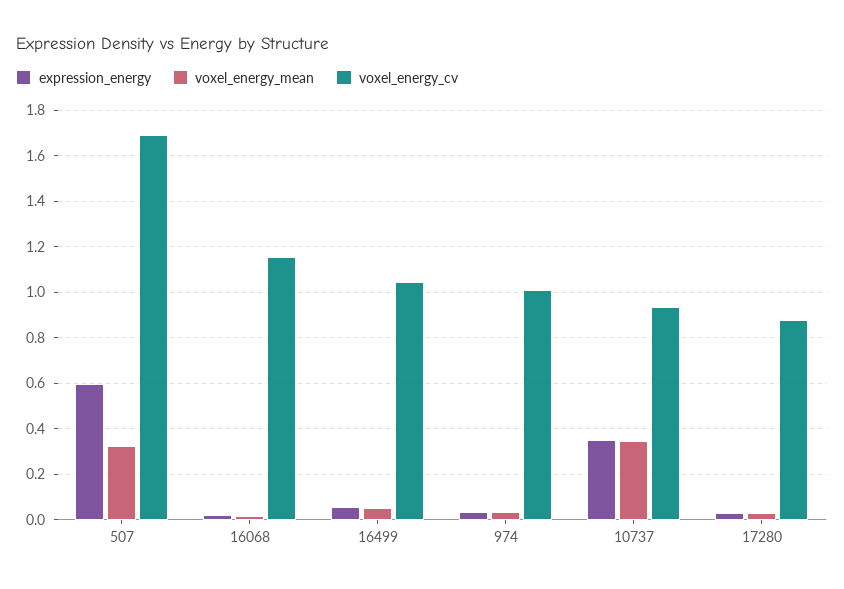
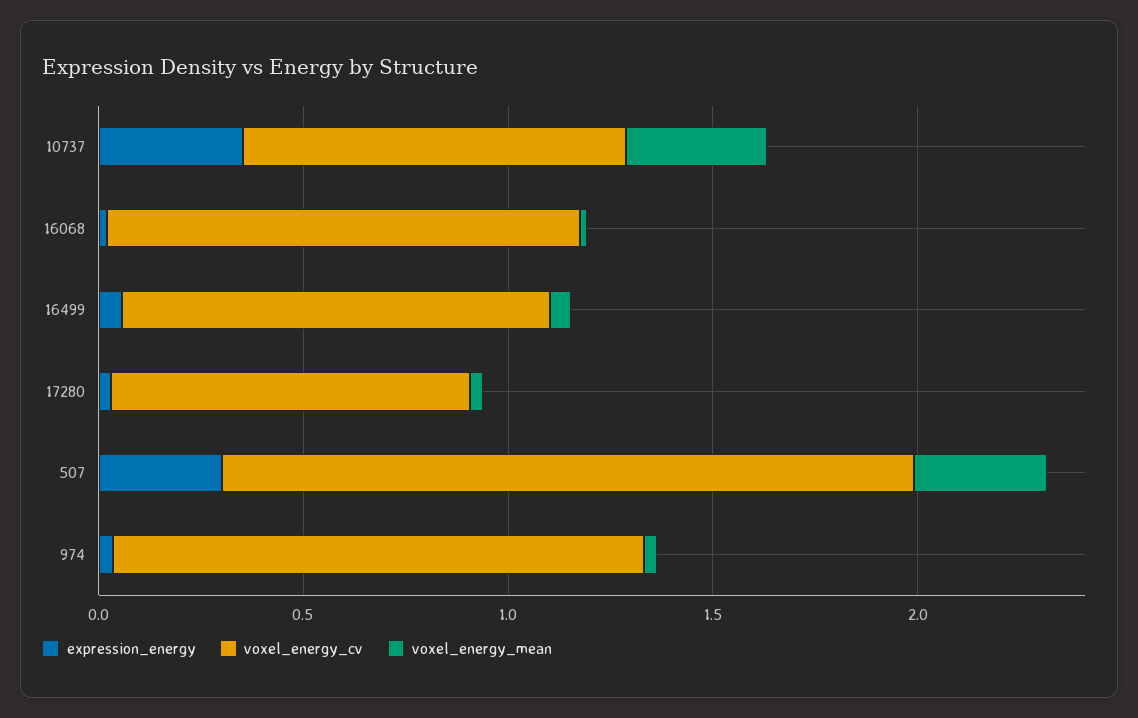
expression_energy, 507: 0.6 -> 0.3
voxel_energy_cv, 974: 1 -> 1.3

